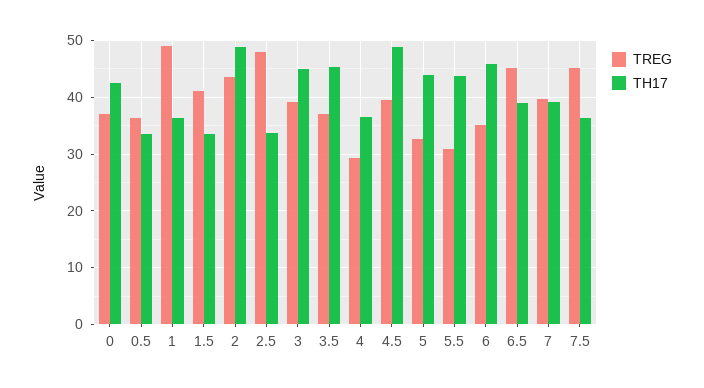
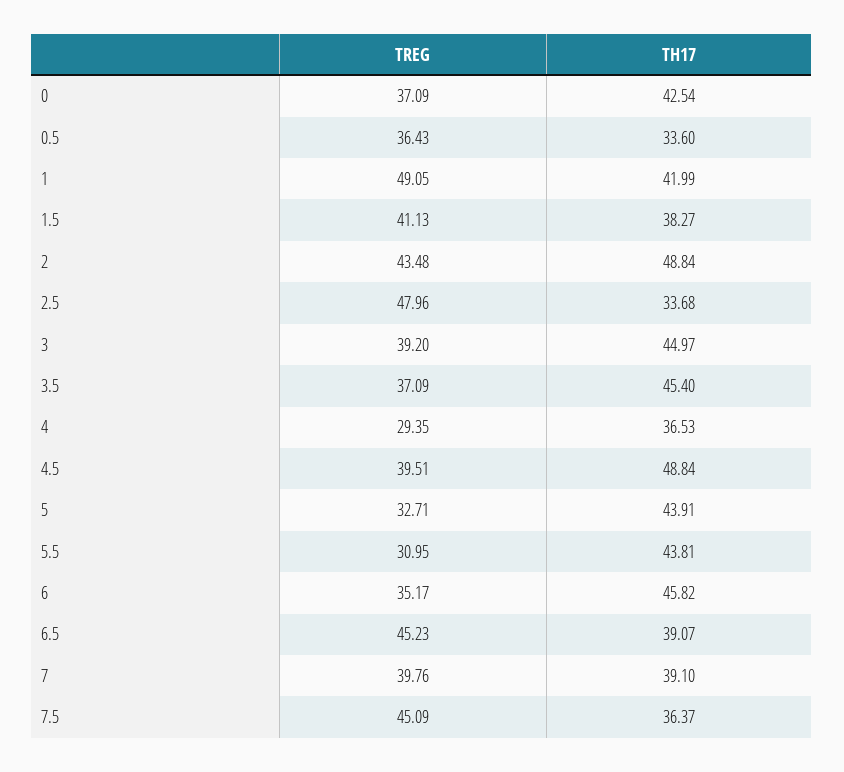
TH17, 1: 36 -> 41.99
TH17, 1.5: 34 -> 38.27

